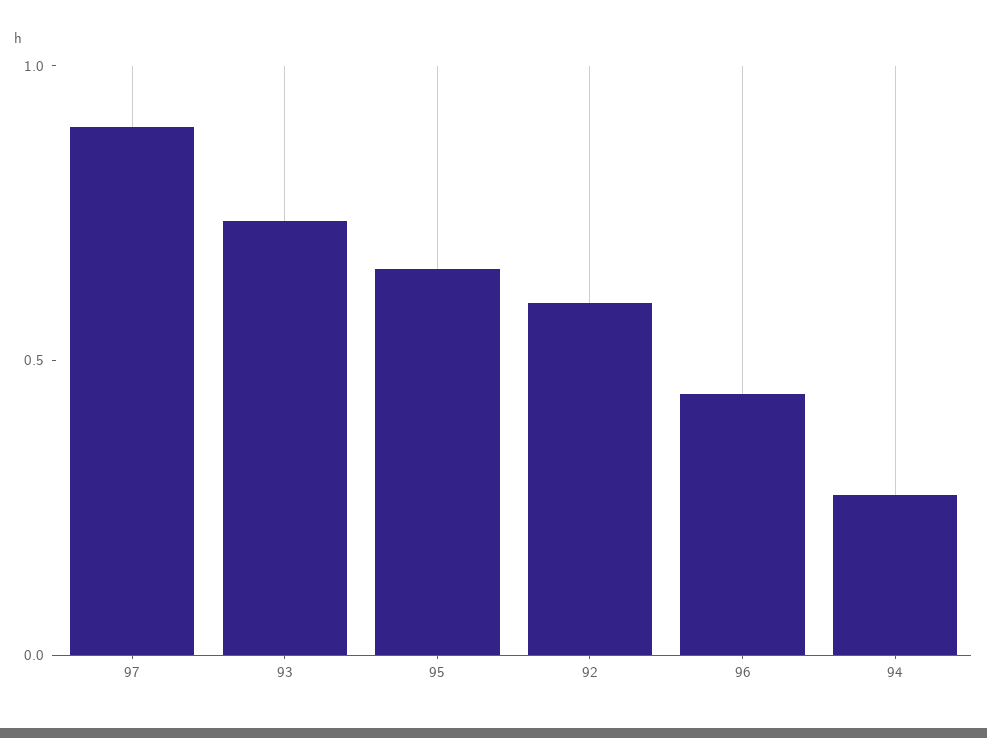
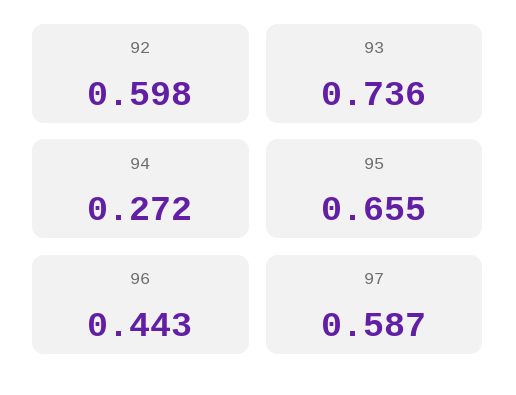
97: 0.9 -> 0.587

